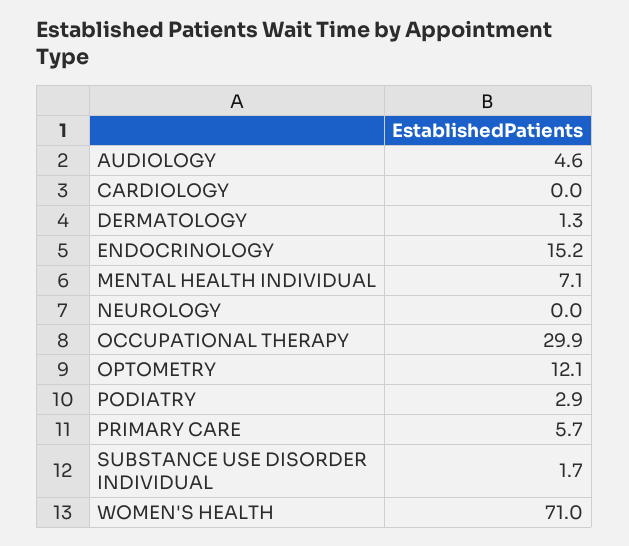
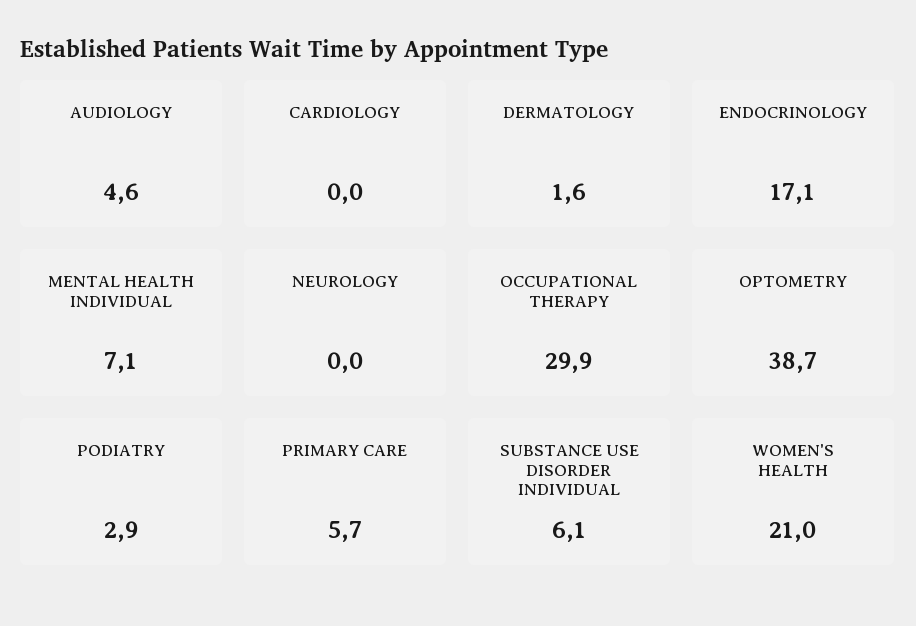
DERMATOLOGY: 1.3 -> 1.6
ENDOCRINOLOGY: 15.2 -> 17.1
OPTOMETRY: 12.1 -> 38.7
SUBSTANCE USE DISORDER INDIVIDUAL: 1.7 -> 6.1
WOMEN'S HEALTH: 71 -> 21

